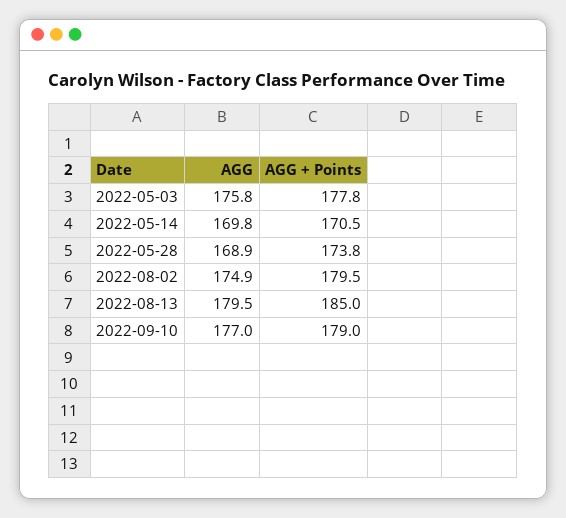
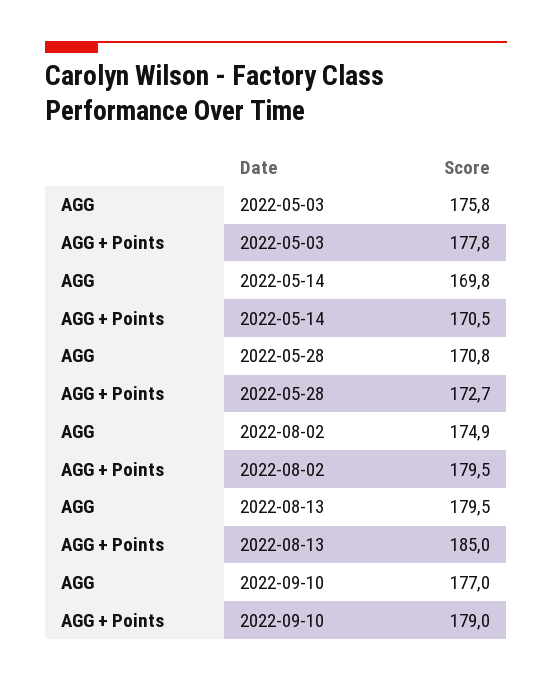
AGG, 2022-05-28: 168.9 -> 170.8
AGG + Points, 2022-05-28: 173.8 -> 172.7

